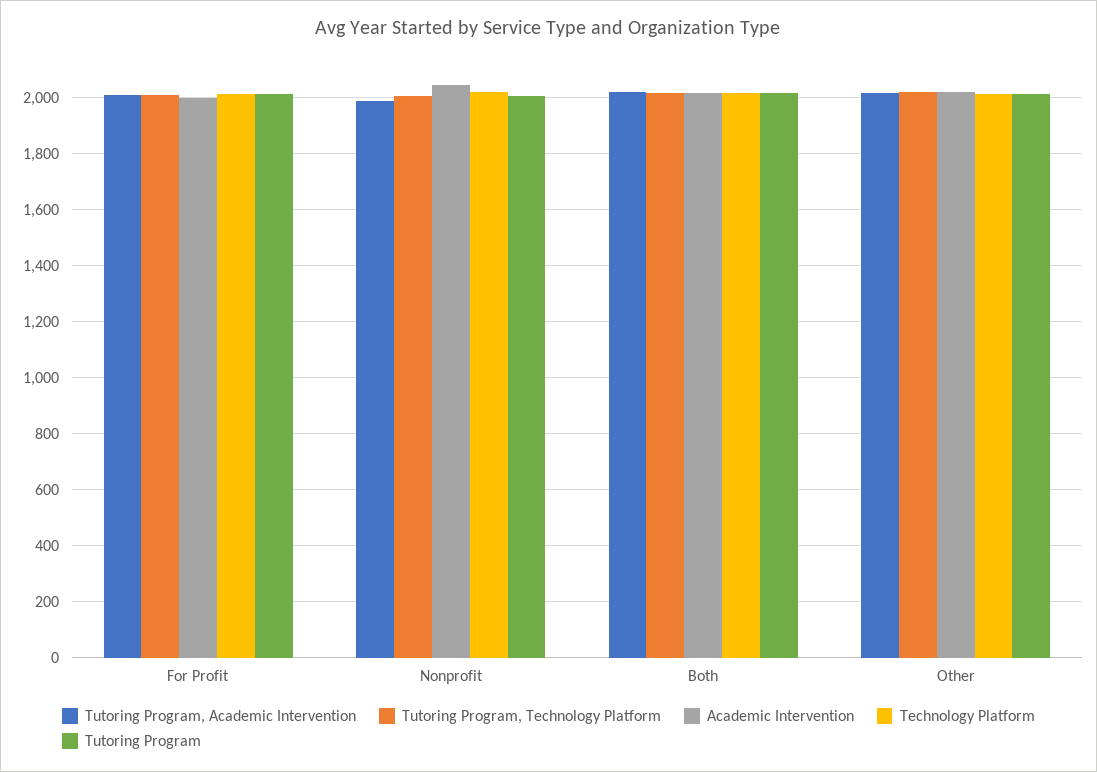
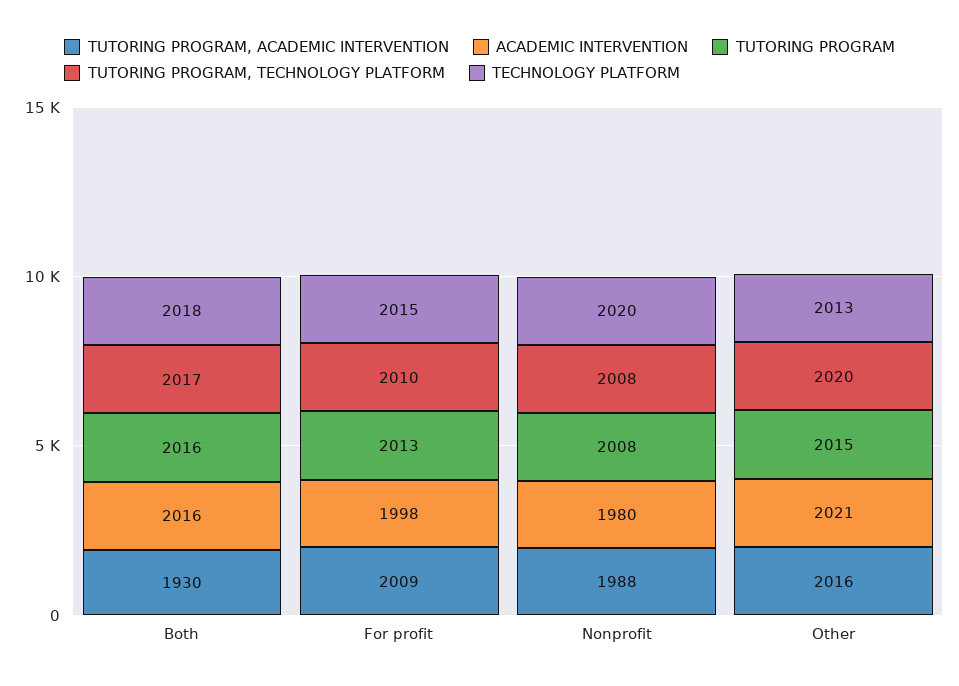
Academic Intervention, Nonprofit: 2050 -> 1980
Tutoring Program, Academic Intervention, Both: 2025 -> 1930

